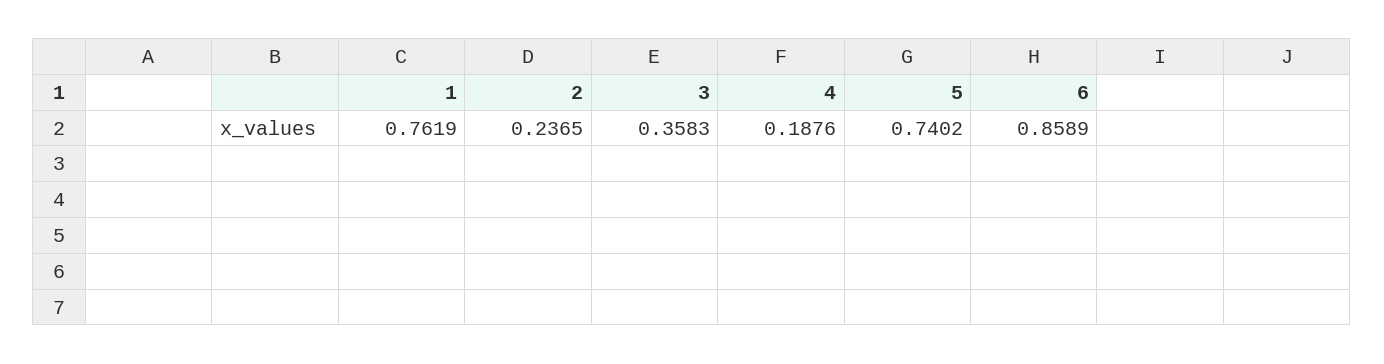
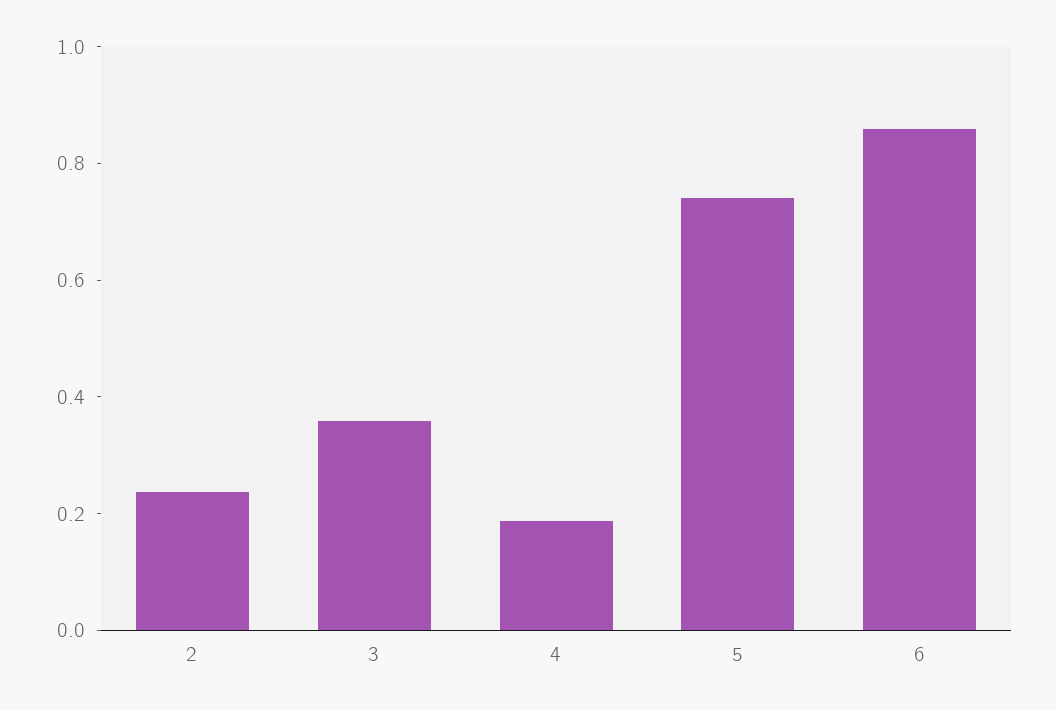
1: 0.7619 -> none

